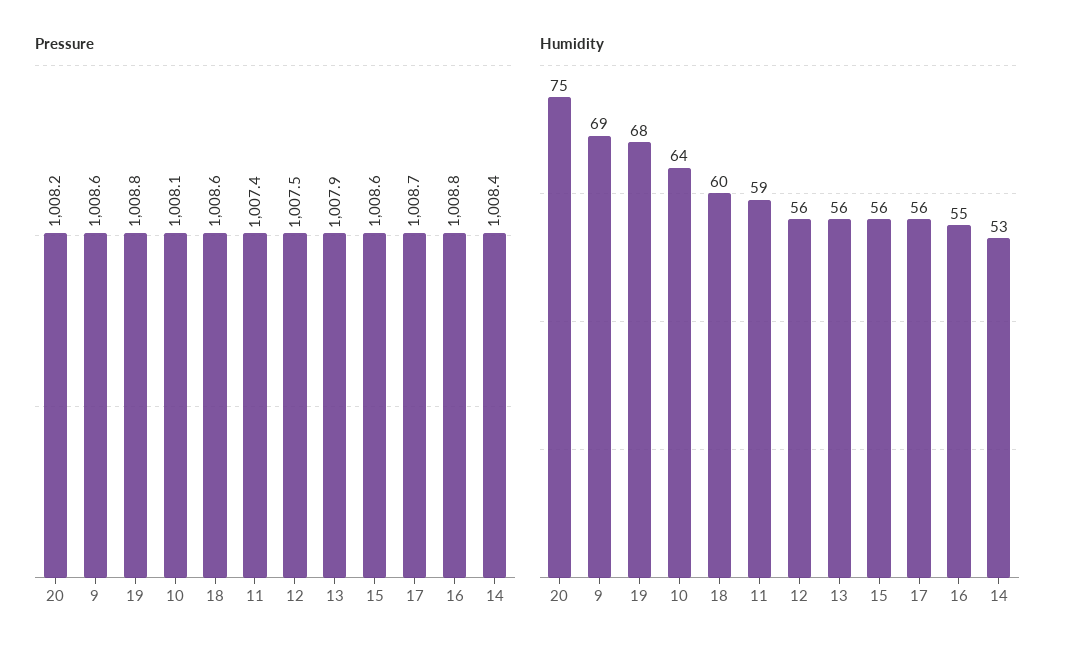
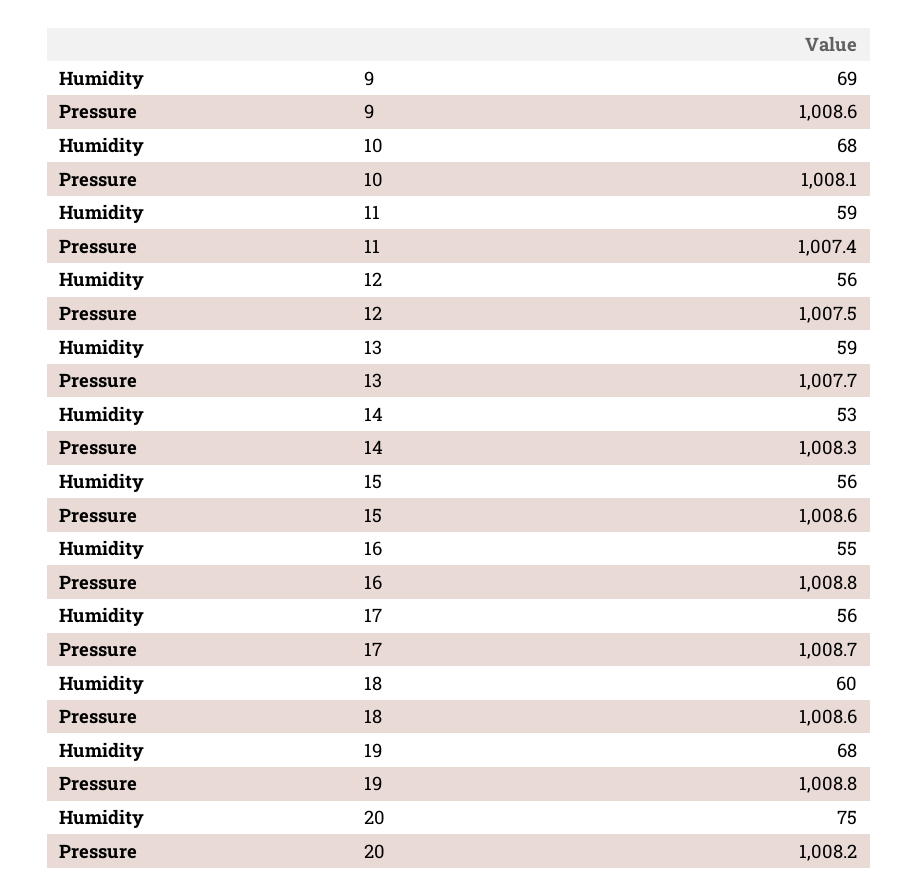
Pressure, 13: 1007.9 -> 1007.7
Pressure, 14: 1008.4 -> 1008.3
Humidity, 10: 64 -> 68
Humidity, 13: 56 -> 59

